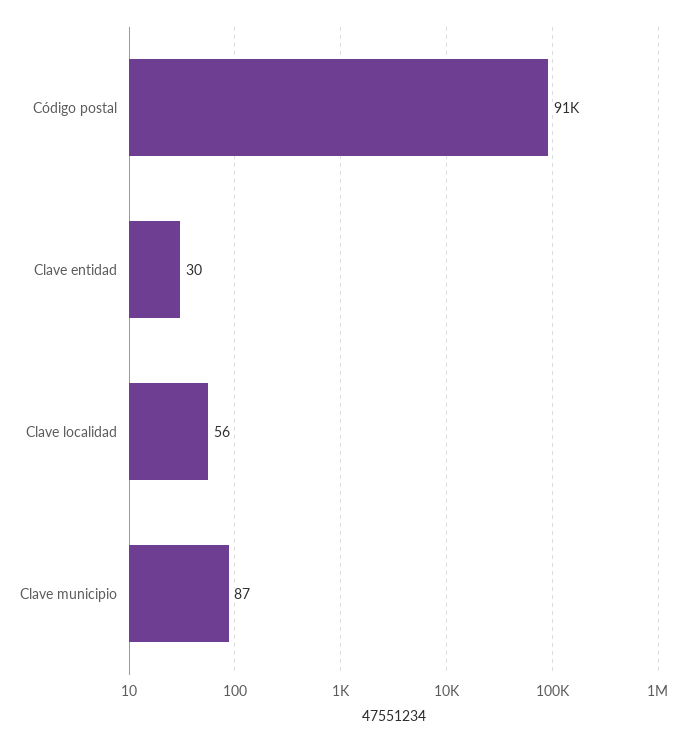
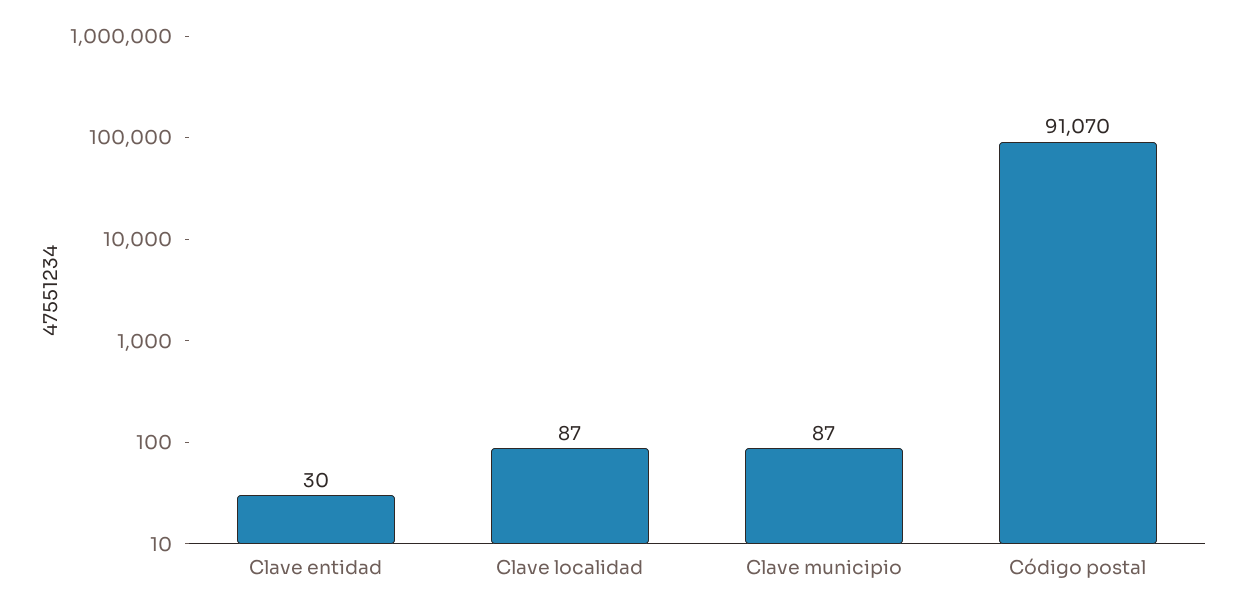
Clave localidad: 56 -> 87

